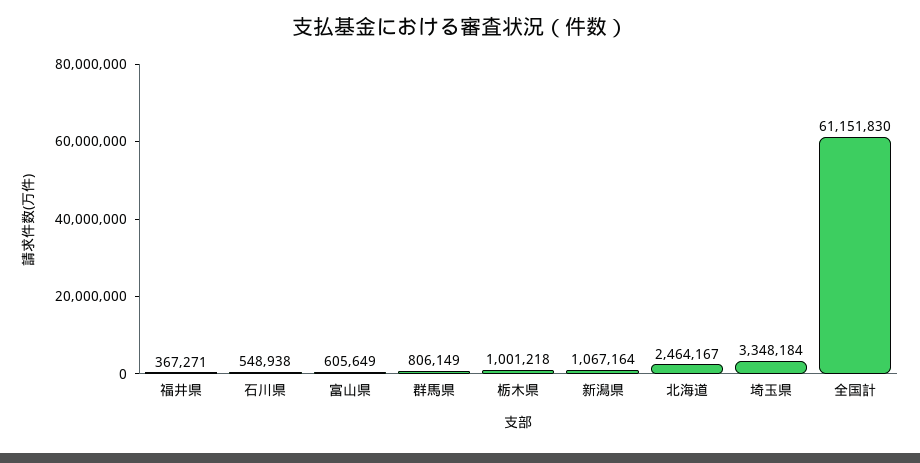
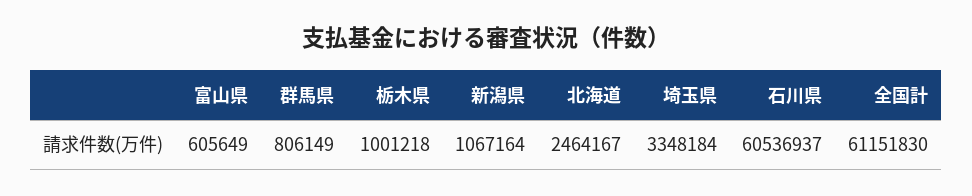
福井県: 367271 -> none
石川県: 548938 -> 60536937

